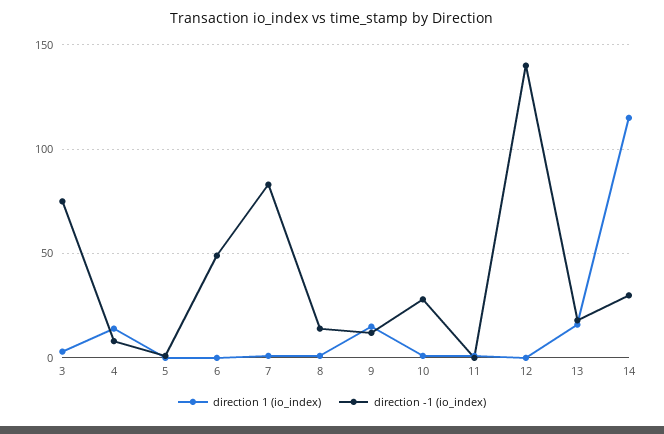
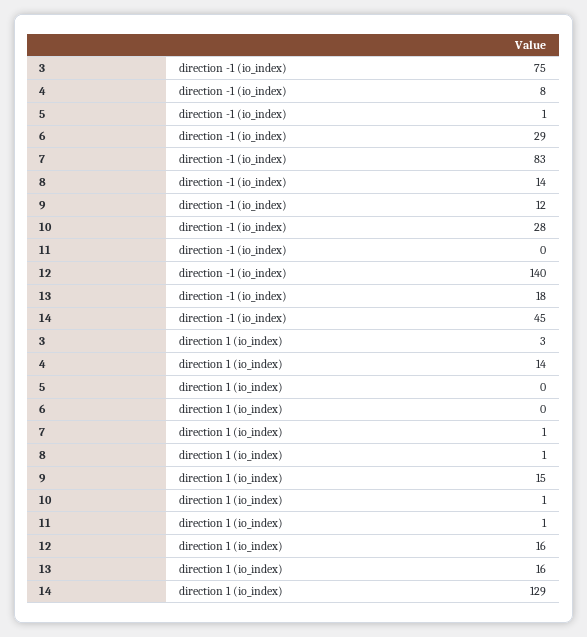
direction -1 (io_index), 6: 50 -> 29
direction 1 (io_index), 12: 0 -> 16
direction 1 (io_index), 14: 115 -> 129
direction -1 (io_index), 14: 30 -> 45

